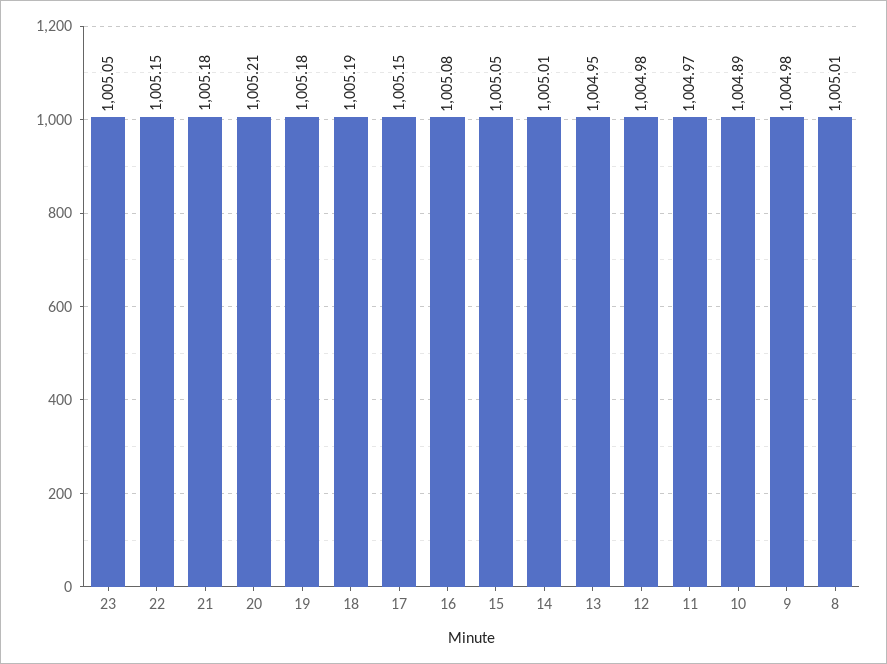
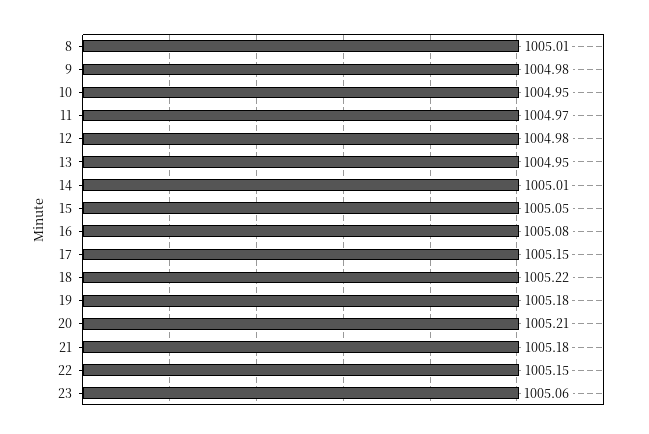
23: 1005.05 -> 1005.06
18: 1005.19 -> 1005.22
10: 1004.89 -> 1004.95

